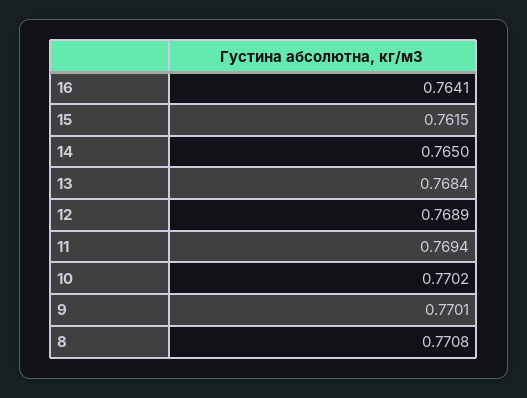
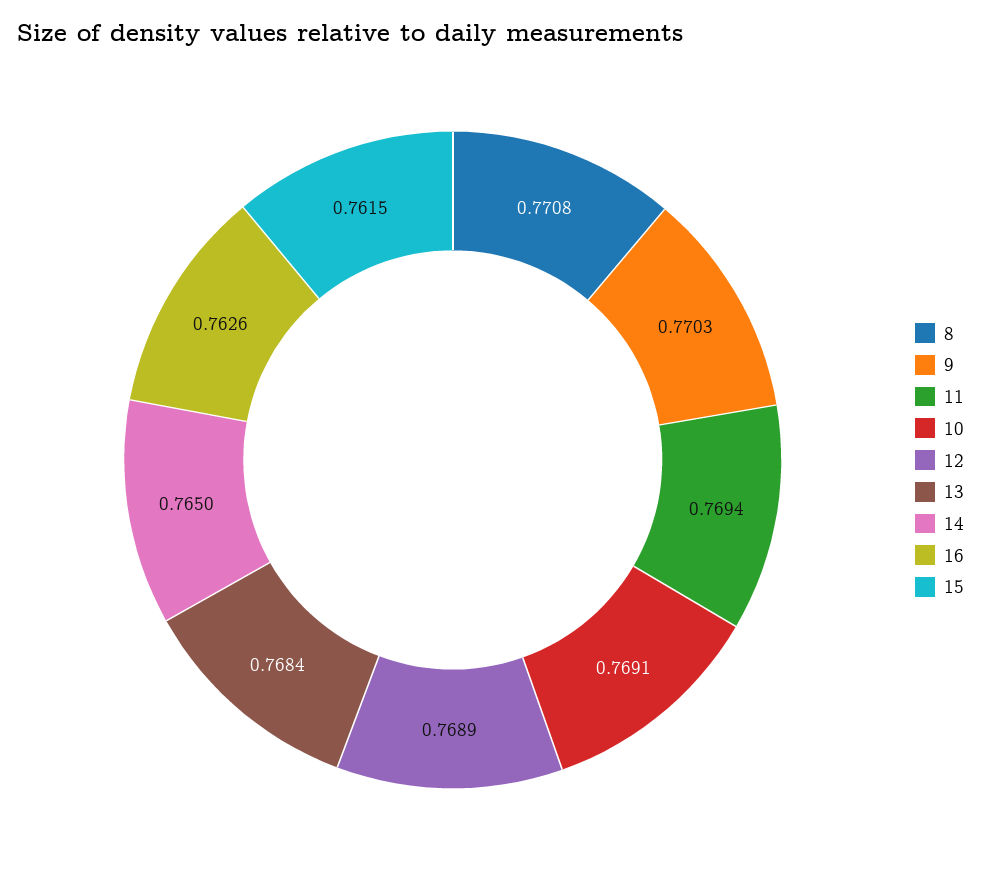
16: 0.7641 -> 0.7626
10: 0.7702 -> 0.7691
9: 0.7701 -> 0.7703

